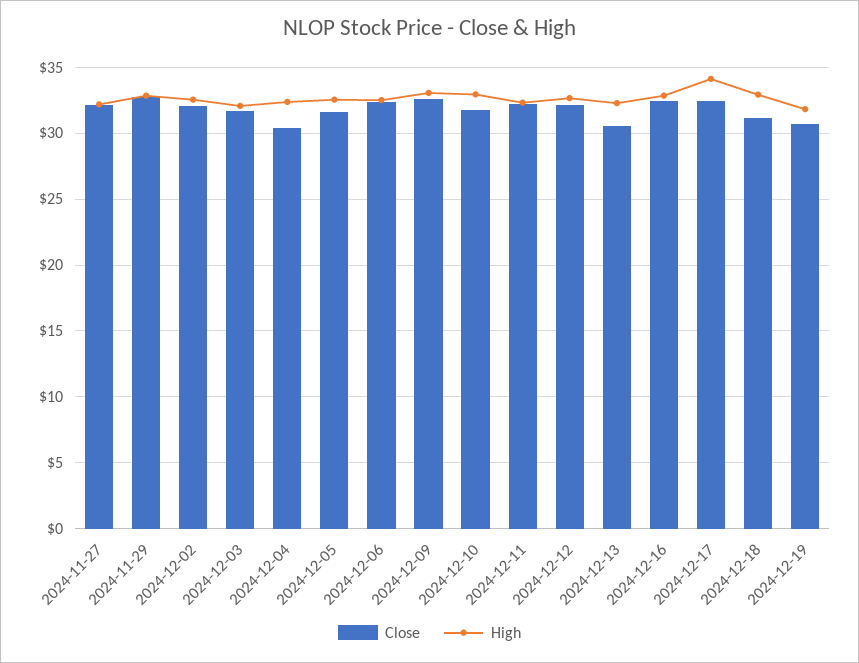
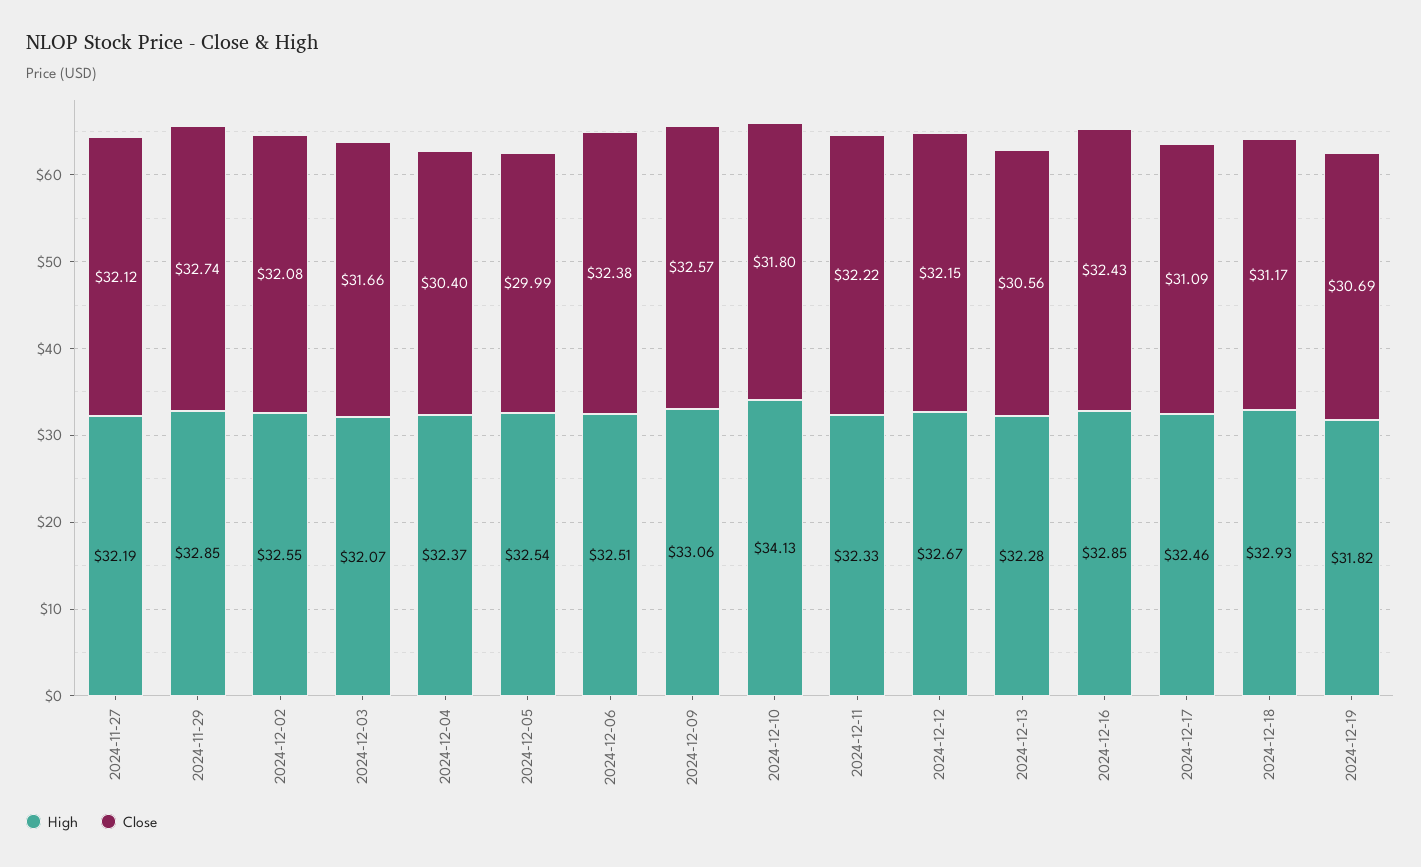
Close, 2024-12-05: 31.5 -> 29.99
High, 2024-12-10: 33 -> 34.13
Close, 2024-12-17: 32.5 -> 31.09
High, 2024-12-17: 34 -> 32.46

